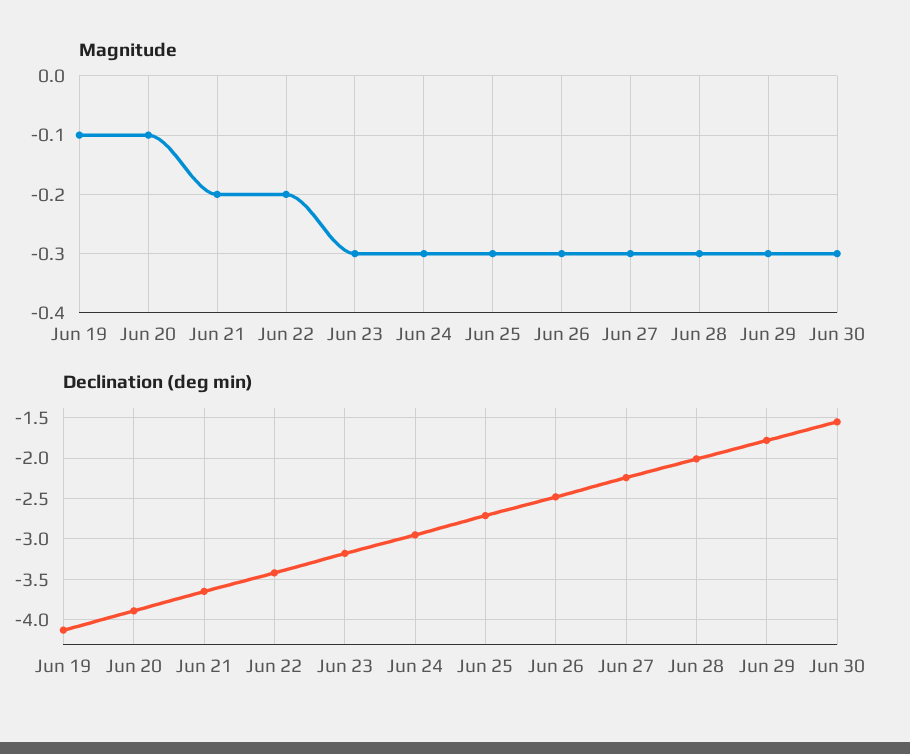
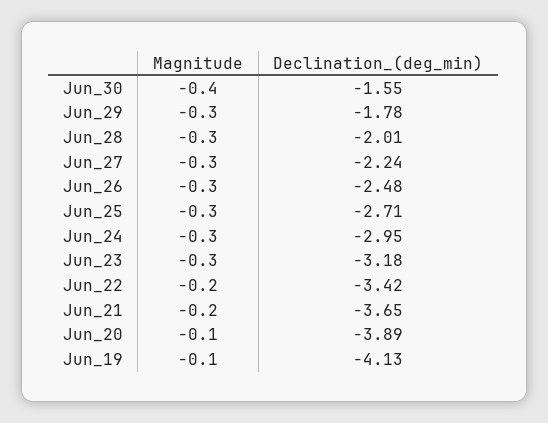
Magnitude, Jun 30: -0.3 -> -0.4

